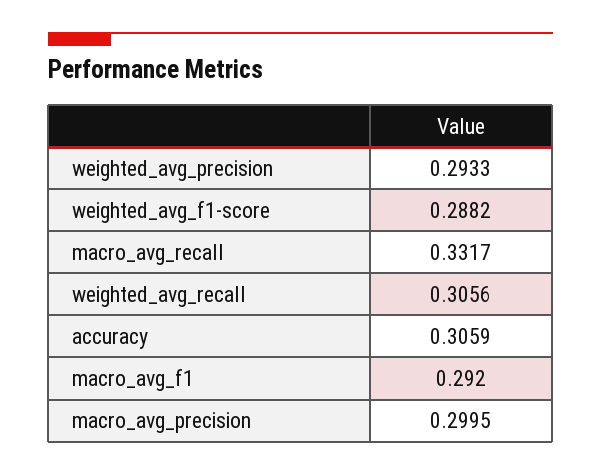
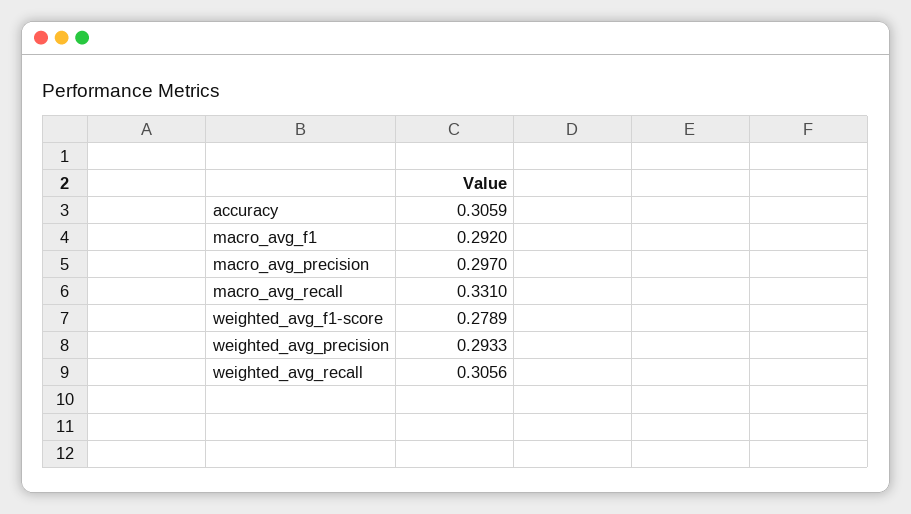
weighted_avg_f1-score: 0.2882 -> 0.2789
macro_avg_recall: 0.3317 -> 0.331
macro_avg_precision: 0.2995 -> 0.297

